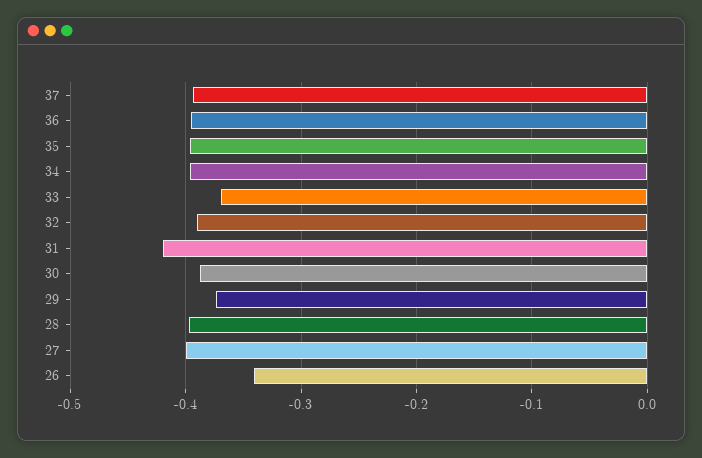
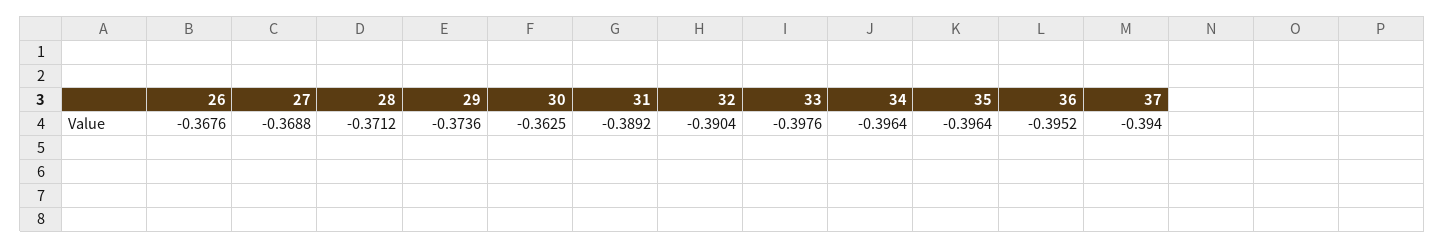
33: -0.37 -> -0.3976
31: -0.42 -> -0.3892
30: -0.39 -> -0.3625
28: -0.4 -> -0.3712
27: -0.4 -> -0.3688
26: -0.34 -> -0.3676

